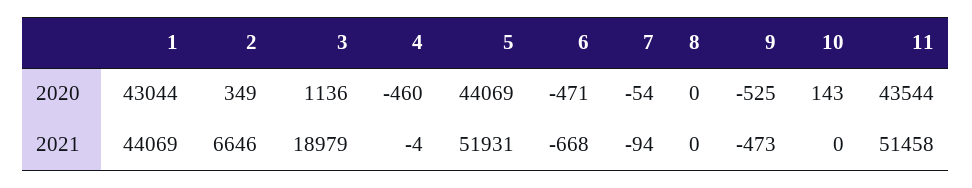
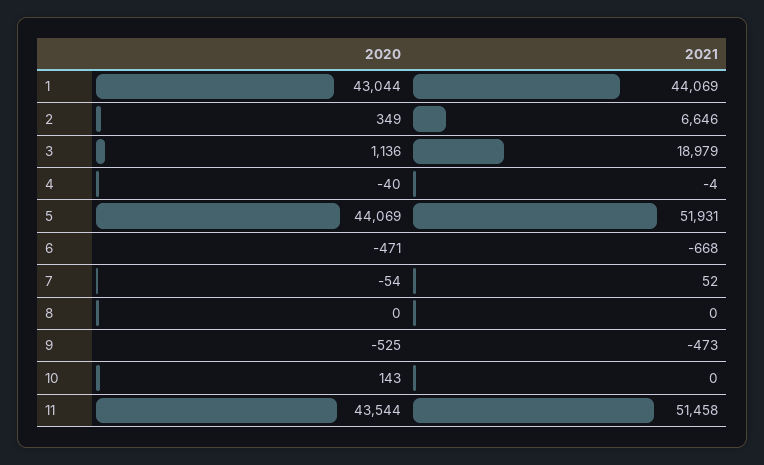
4, 2020: -460 -> -40
7, 2021: -94 -> 52

